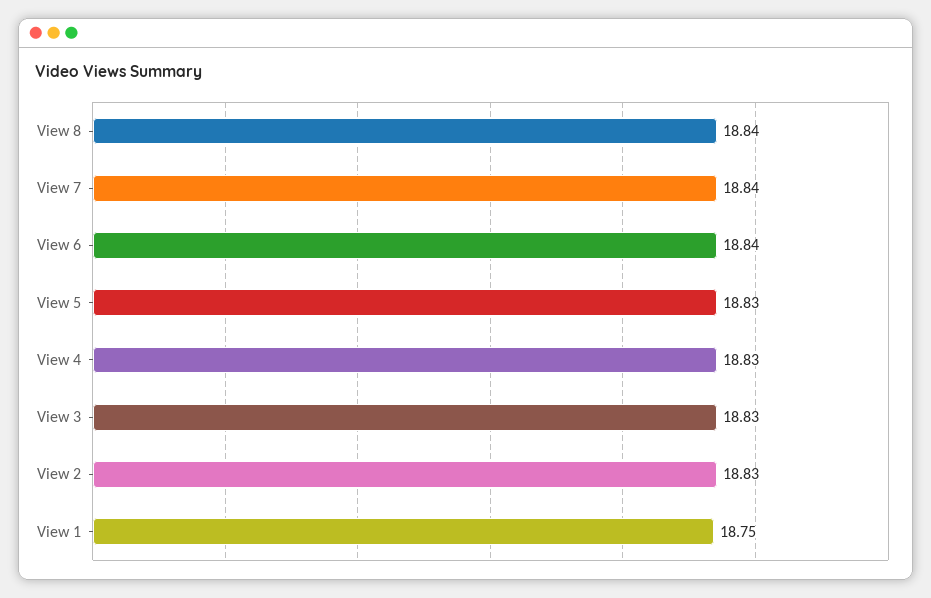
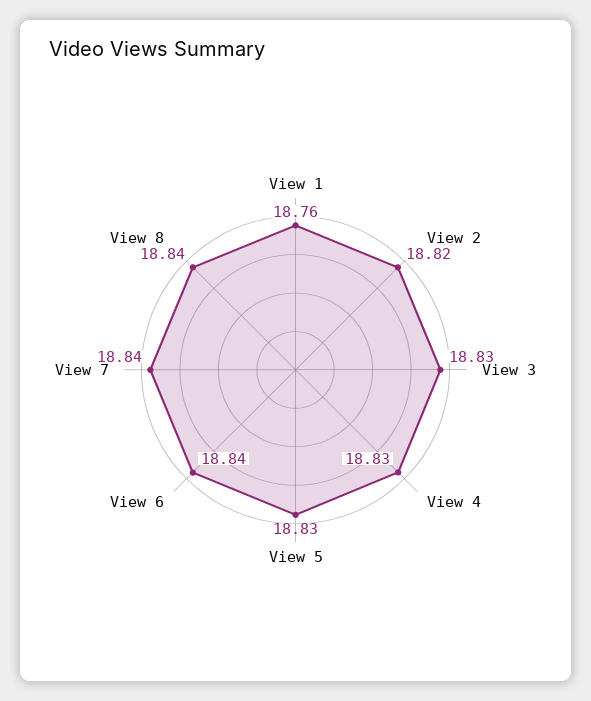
View 2: 18.83 -> 18.82
View 1: 18.75 -> 18.76

